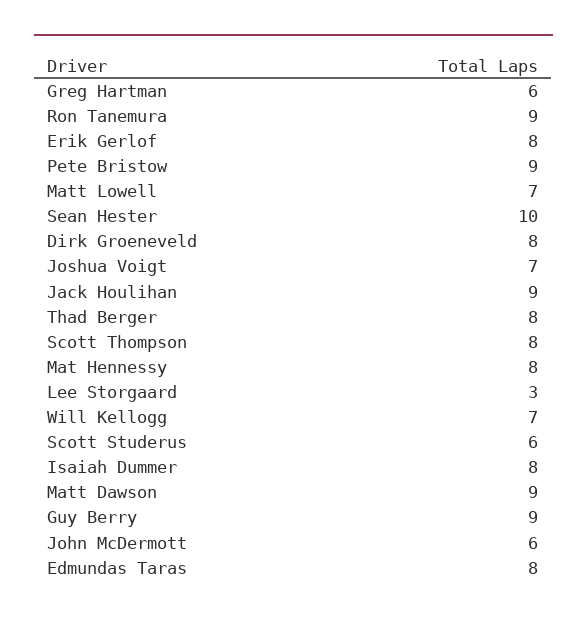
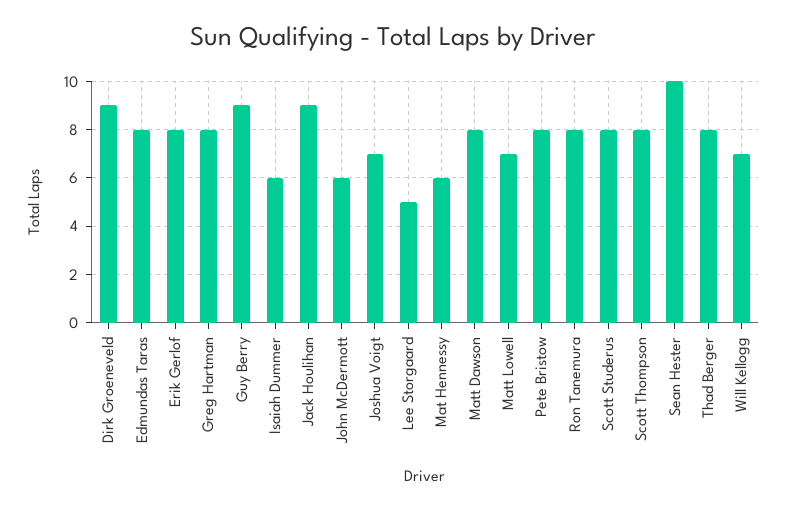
Greg Hartman: 6 -> 8
Ron Tanemura: 9 -> 8
Pete Bristow: 9 -> 8
Dirk Groeneveld: 8 -> 9
Mat Hennessy: 8 -> 6
Lee Storgaard: 3 -> 5
Scott Studerus: 6 -> 8
Isaiah Dummer: 8 -> 6
Matt Dawson: 9 -> 8

